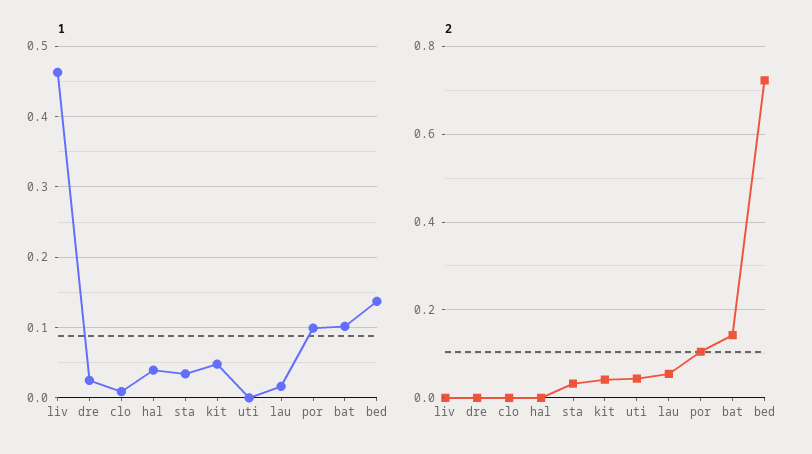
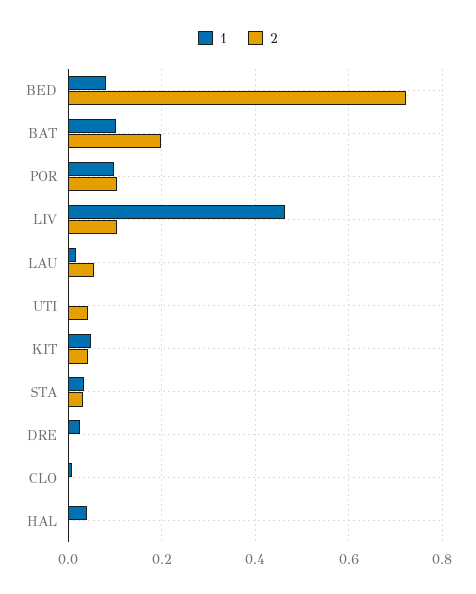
1, bed: 0.14 -> 0.08
2, liv: 0 -> 0.1
2, bat: 0.14 -> 0.2

